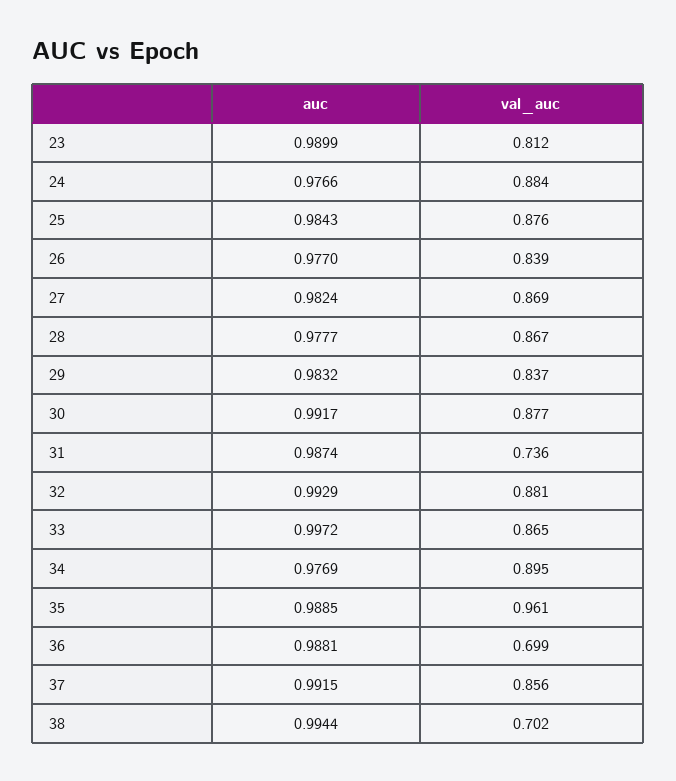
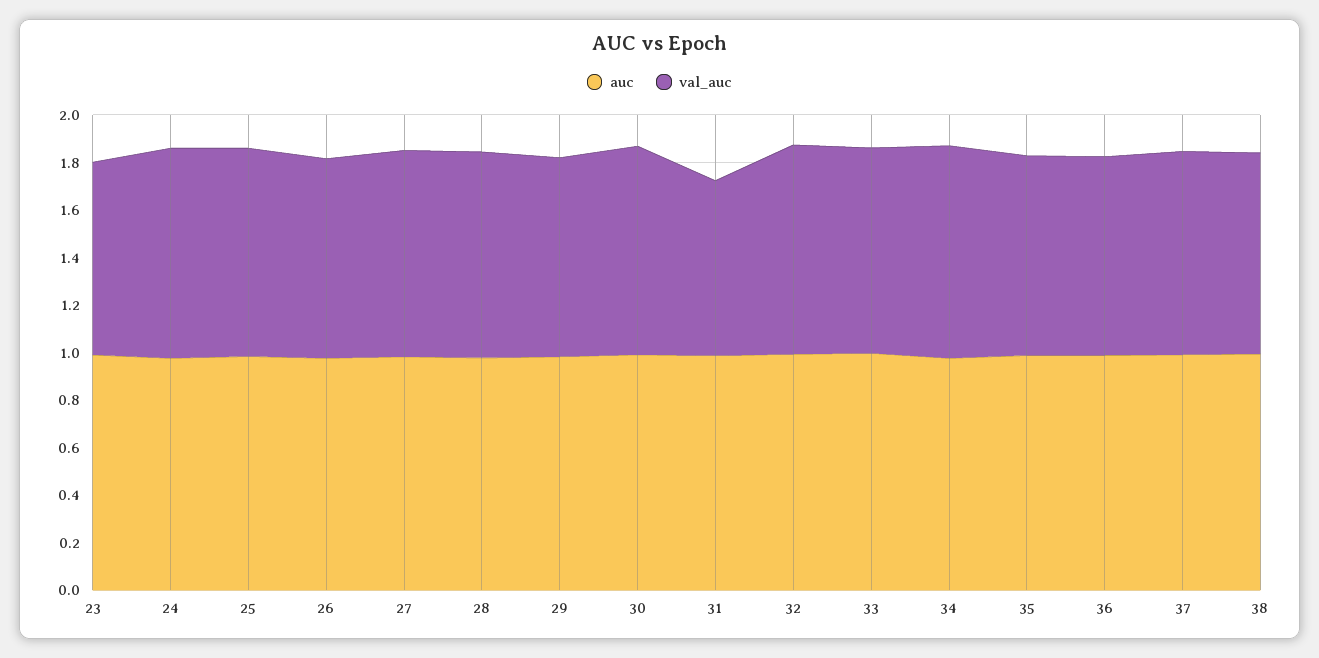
val_auc, 35: 0.961 -> 0.85
val_auc, 36: 0.699 -> 0.85
val_auc, 38: 0.702 -> 0.85

